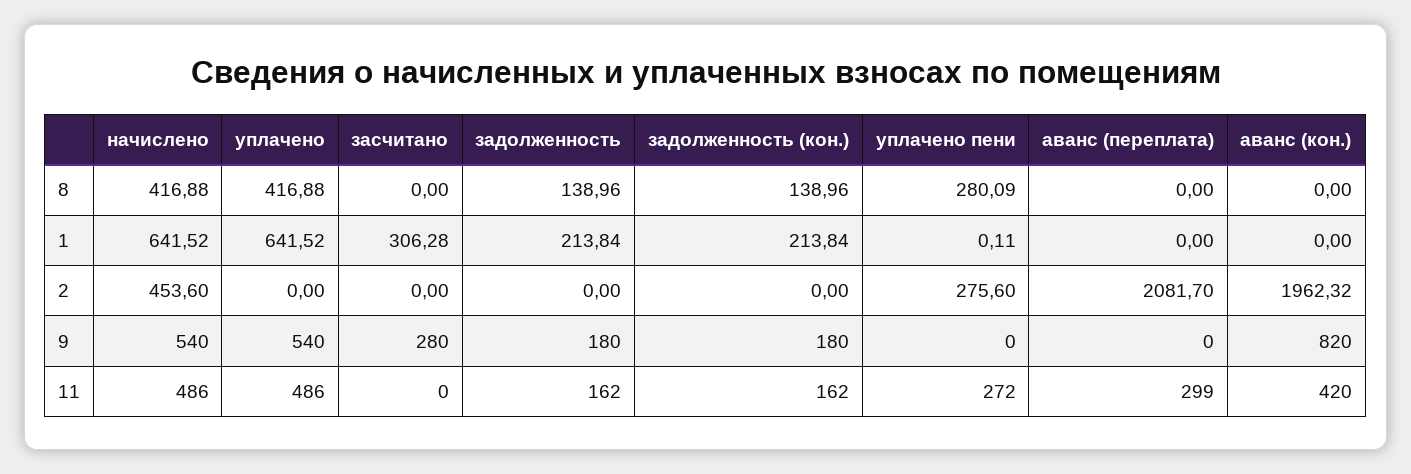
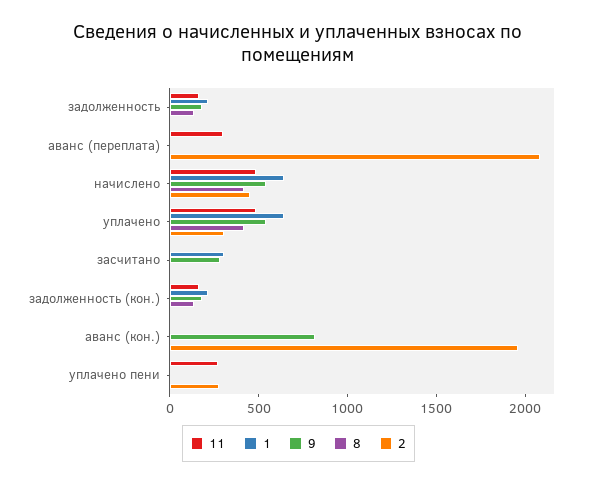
8, уплачено пени: 280.09 -> 0
2, уплачено: 0 -> 300
11, аванс (кон.): 420 -> 0

